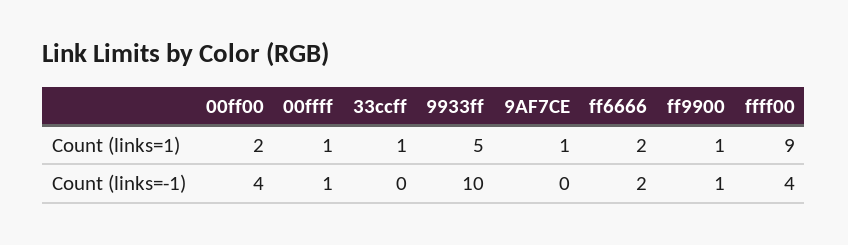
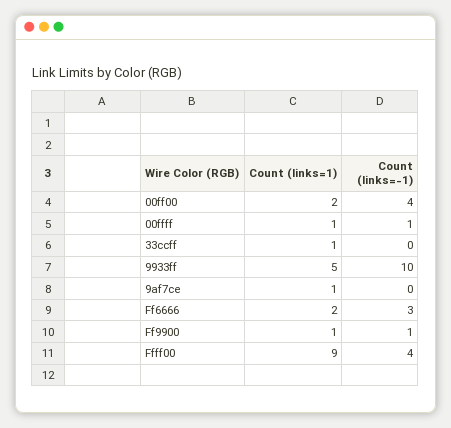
ff6666, Count (links=-1): 2 -> 3

